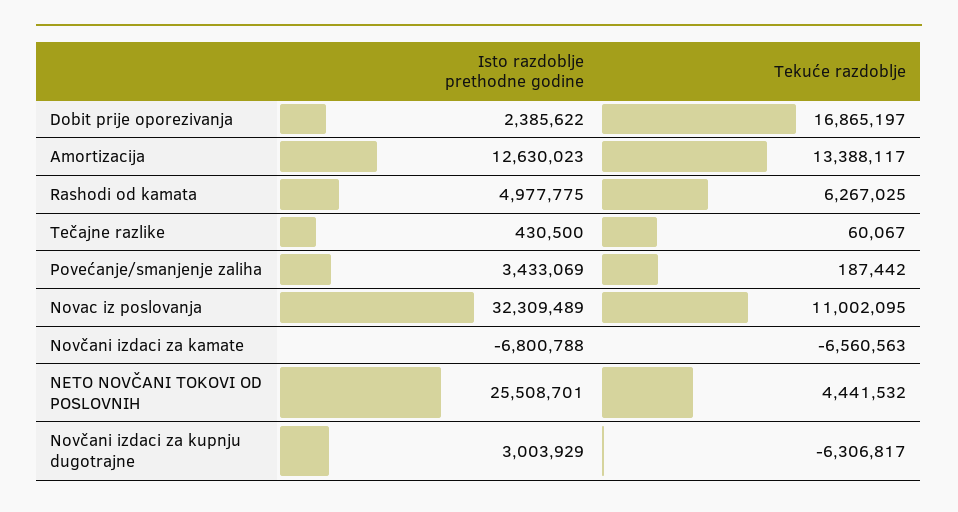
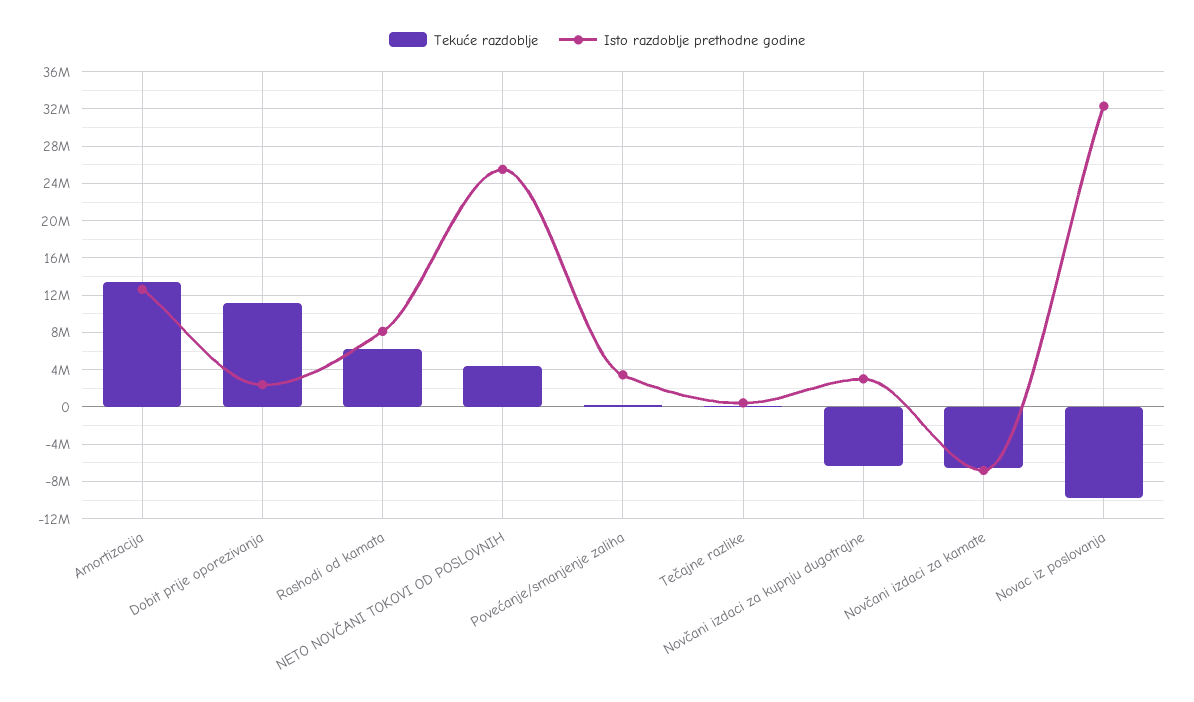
Tekuće razdoblje, Dobit prije oporezivanja: 16865197 -> 11000000
Isto razdoblje prethodne godine, Rashodi od kamata: 4977775 -> 8000000
Tekuće razdoblje, Novac iz poslovanja: 11002095 -> -10000000

